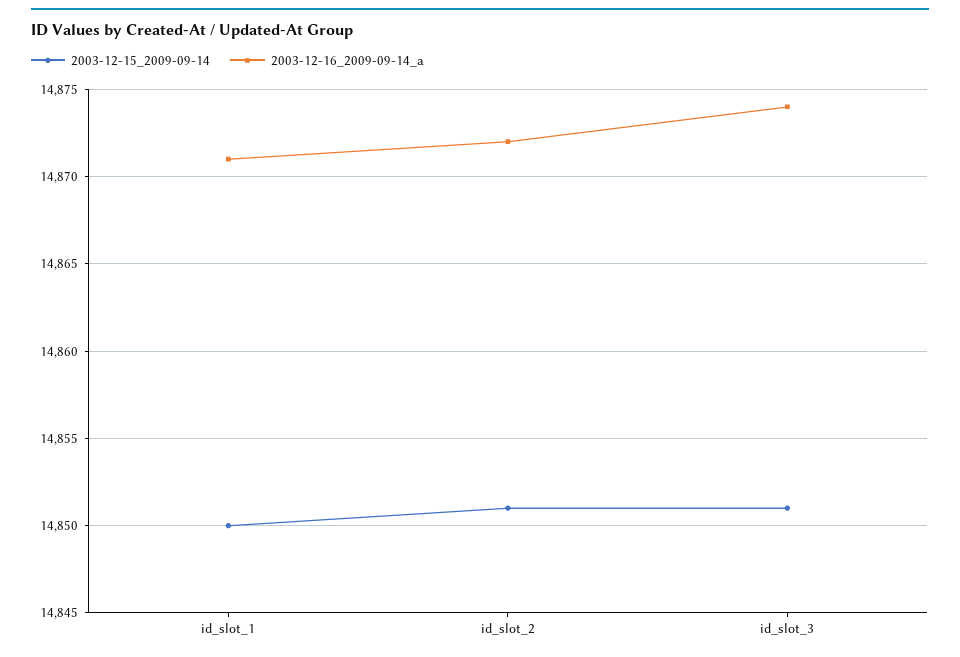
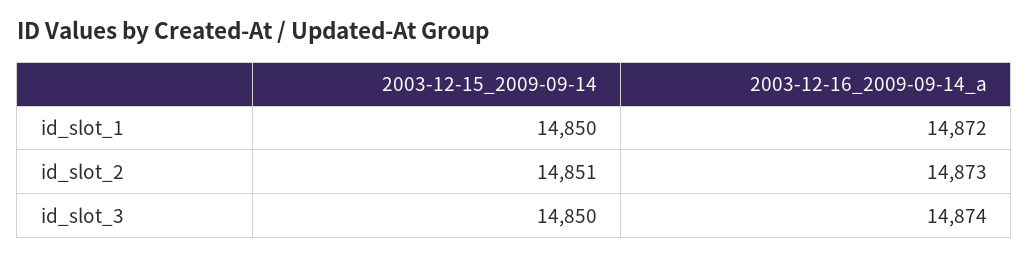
2003-12-16_2009-09-14_a, id_slot_1: 14871 -> 14872
2003-12-16_2009-09-14_a, id_slot_2: 14872 -> 14873
2003-12-15_2009-09-14, id_slot_3: 14851 -> 14850

